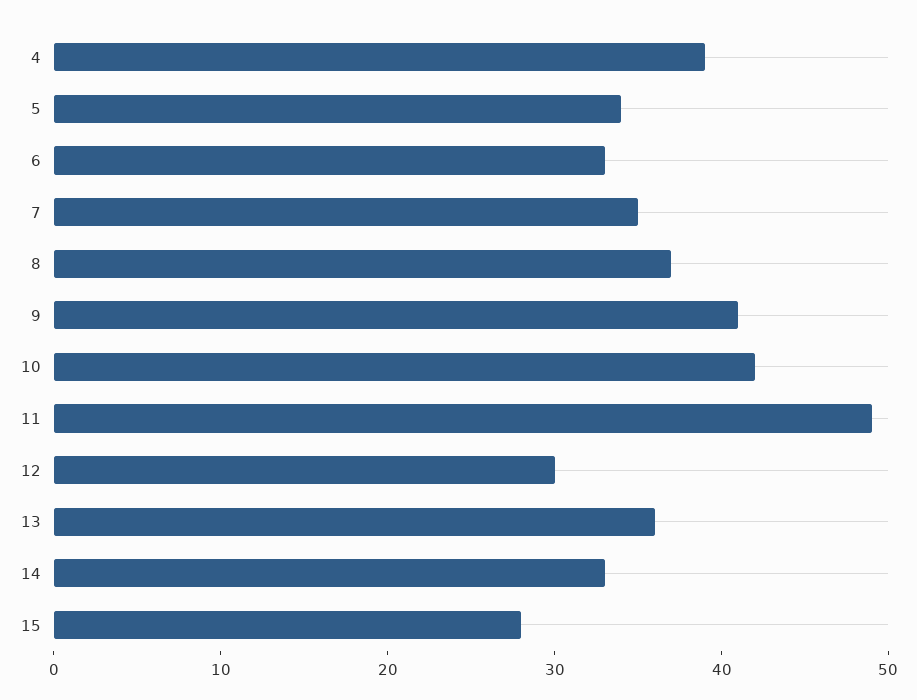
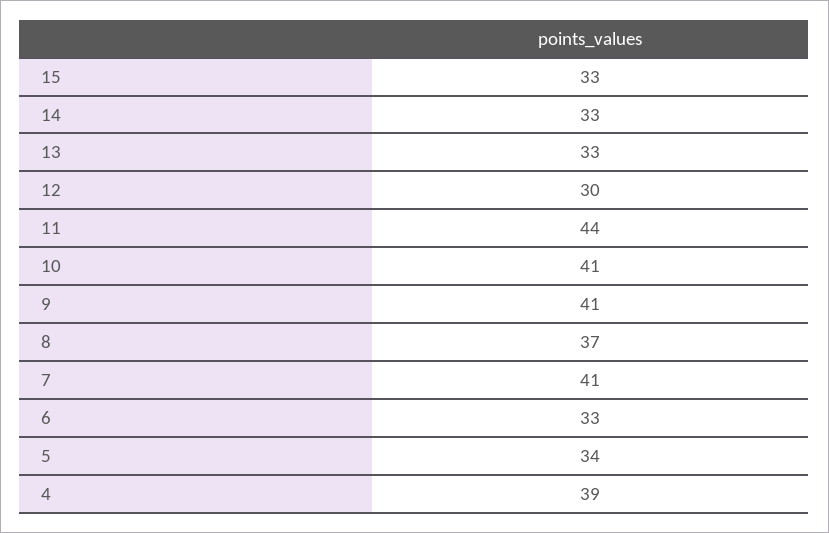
7: 35 -> 41
10: 42 -> 41
11: 49 -> 44
13: 36 -> 33
15: 28 -> 33

